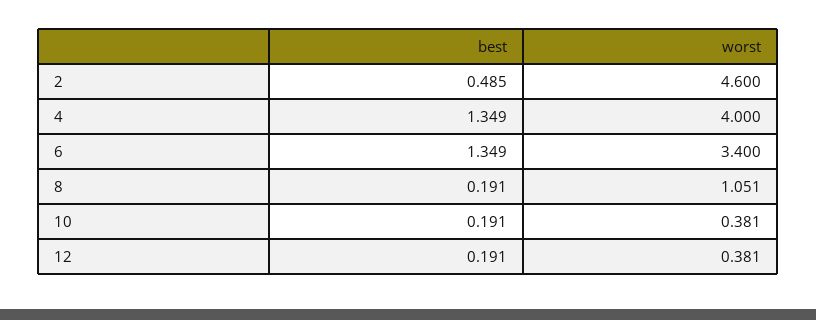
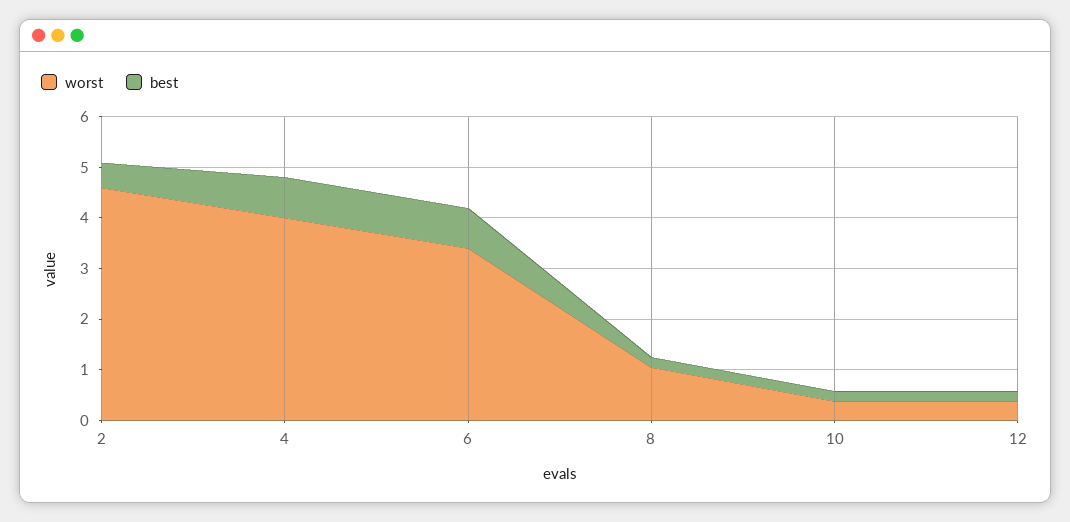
best, 4: 1.349 -> 0.8
best, 6: 1.349 -> 0.8

